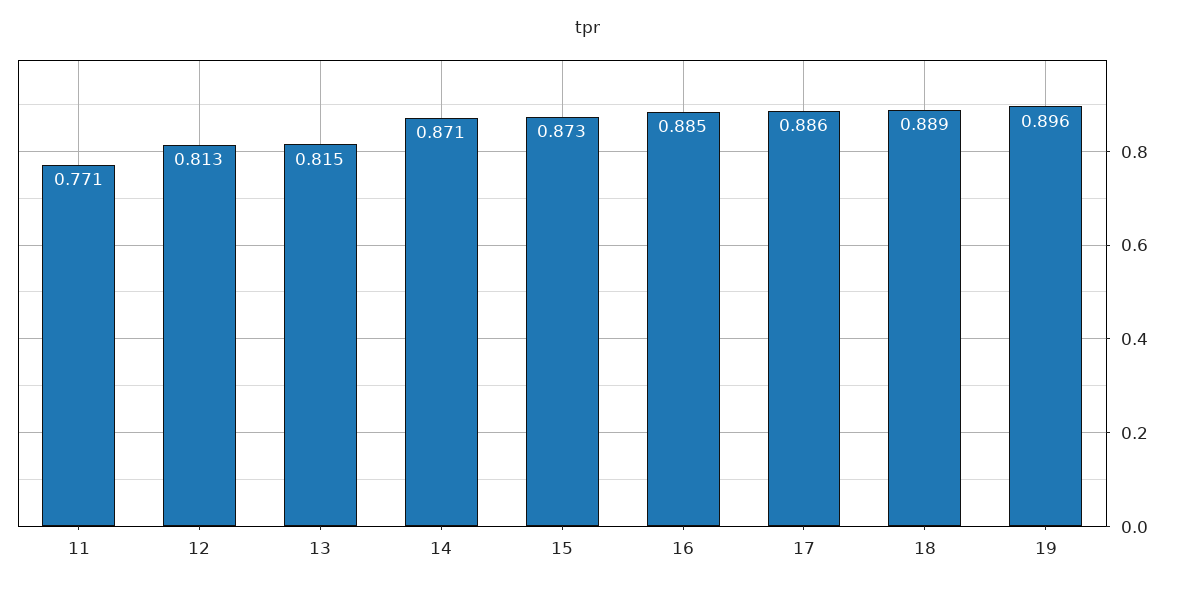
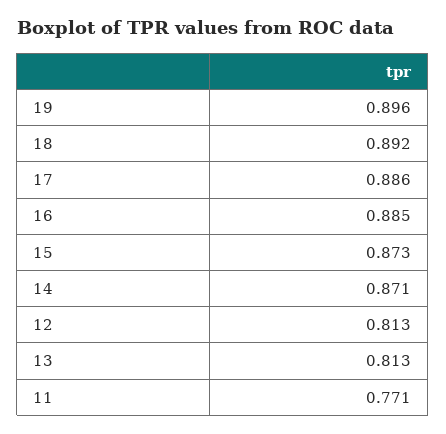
13: 0.815 -> 0.813
18: 0.889 -> 0.892

